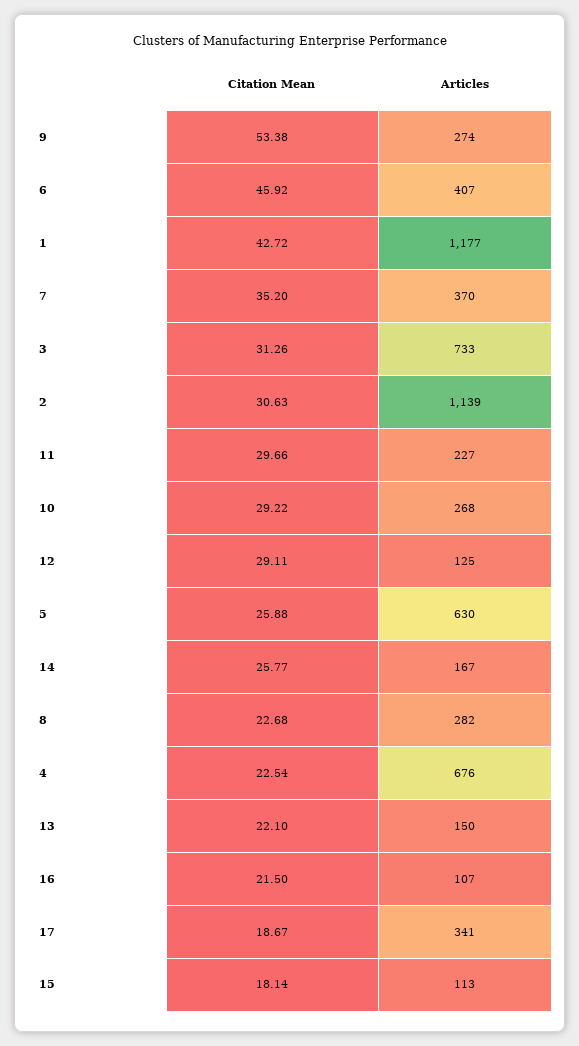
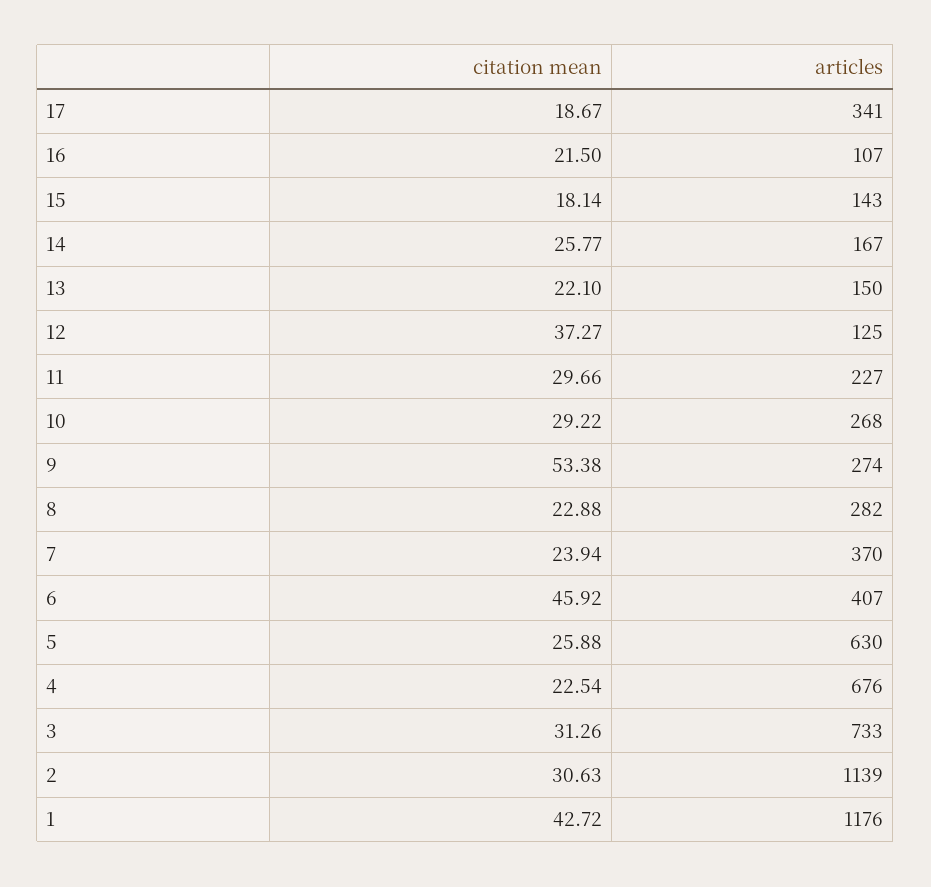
Articles, 1: 1177 -> 1176
Citation Mean, 7: 35.2 -> 23.94
Citation Mean, 12: 29.11 -> 37.27
Citation Mean, 8: 22.68 -> 22.88
Articles, 15: 113 -> 143

